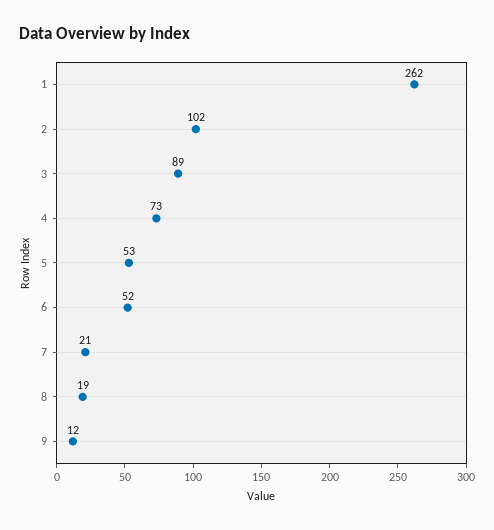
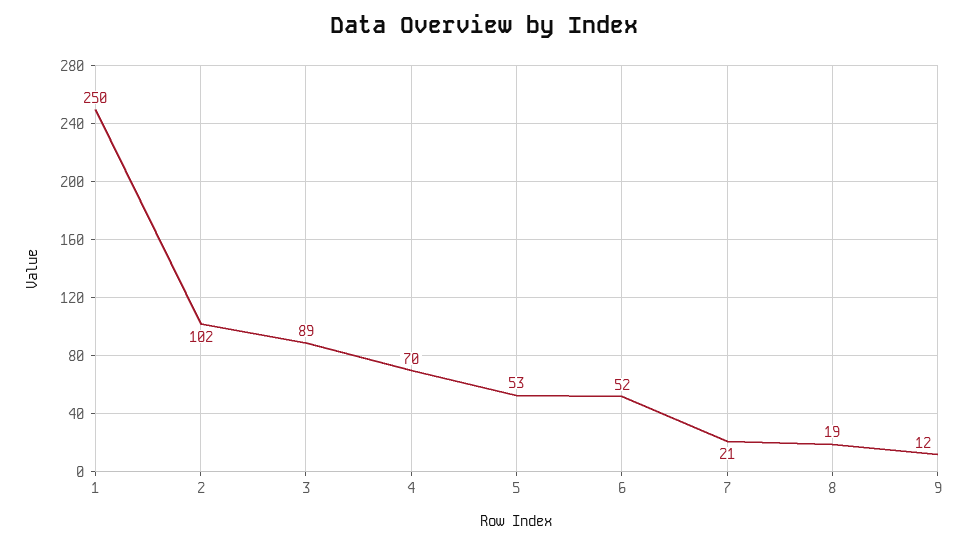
1: 262 -> 250
4: 73 -> 70

